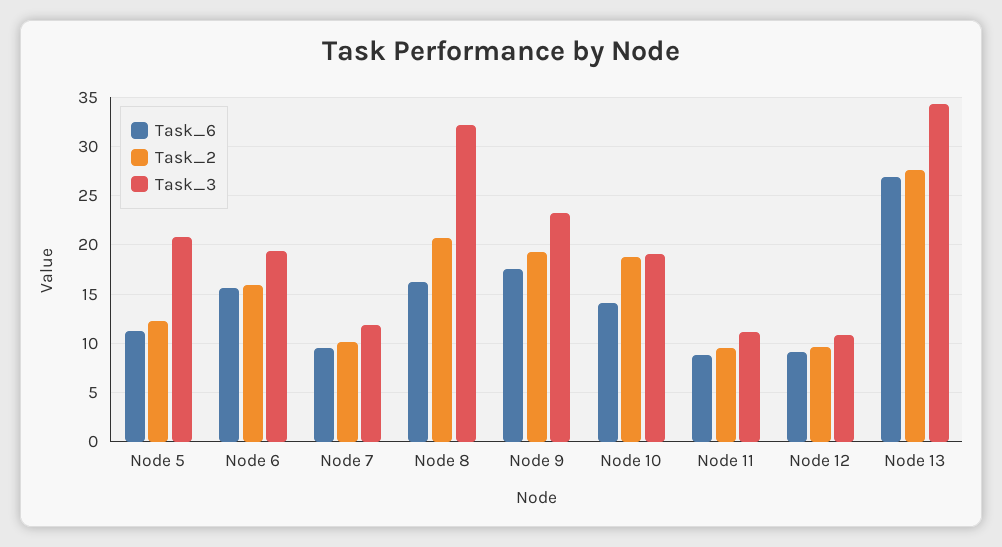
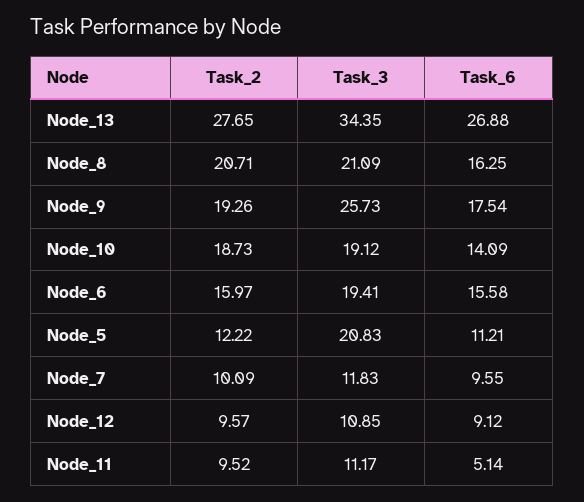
Task_3, Node 8: 32 -> 21.09
Task_3, Node 9: 23 -> 25.73
Task_6, Node 11: 9 -> 5.14

